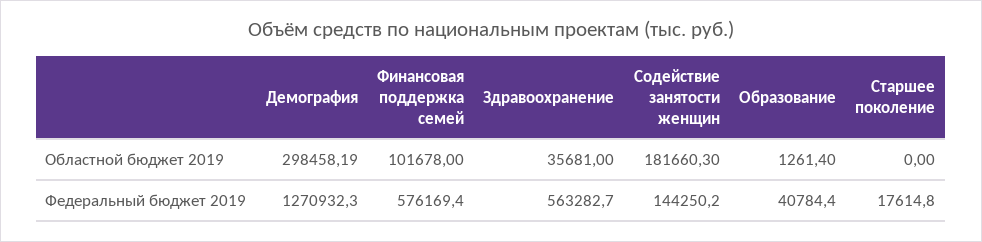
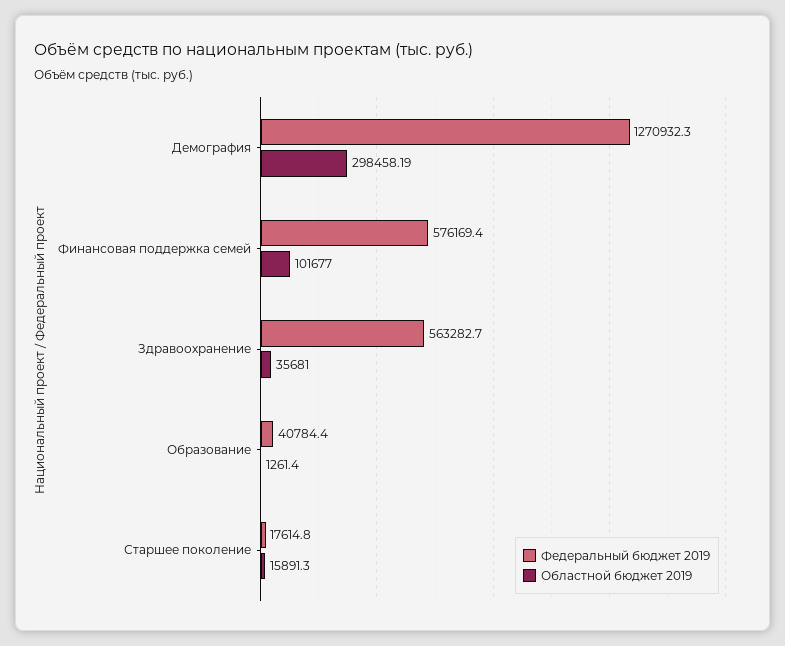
Областной бюджет 2019, Финансовая поддержка семей: 101678 -> 101677
Областной бюджет 2019, Содействие занятости женщин: 181660.3 -> none
Областной бюджет 2019, Старшее поколение: 0 -> 15891.3
Федеральный бюджет 2019, Содействие занятости женщин: 144250.2 -> none

